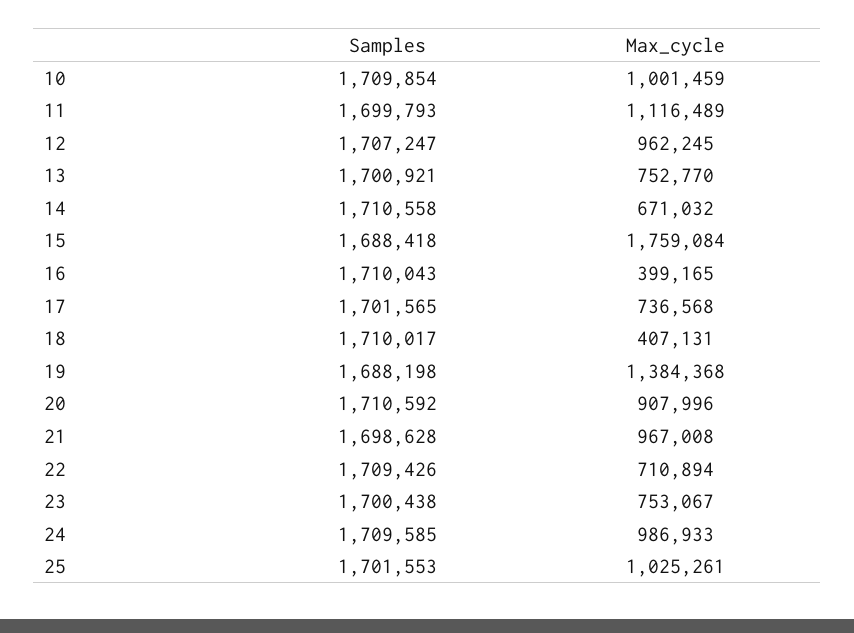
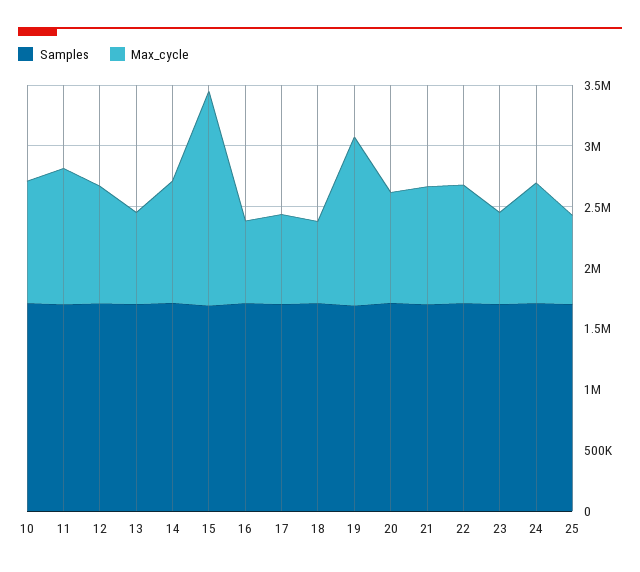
Max_cycle, 14: 671032 -> 1000000
Max_cycle, 16: 399165 -> 700000
Max_cycle, 18: 407131 -> 700000
Max_cycle, 22: 710894 -> 1000000
Max_cycle, 25: 1025261 -> 700000

